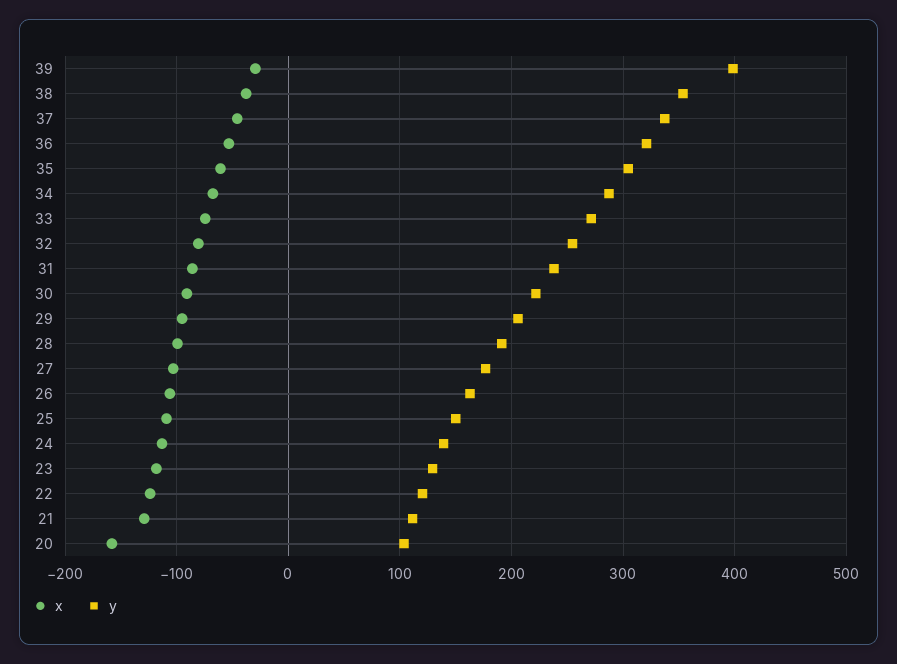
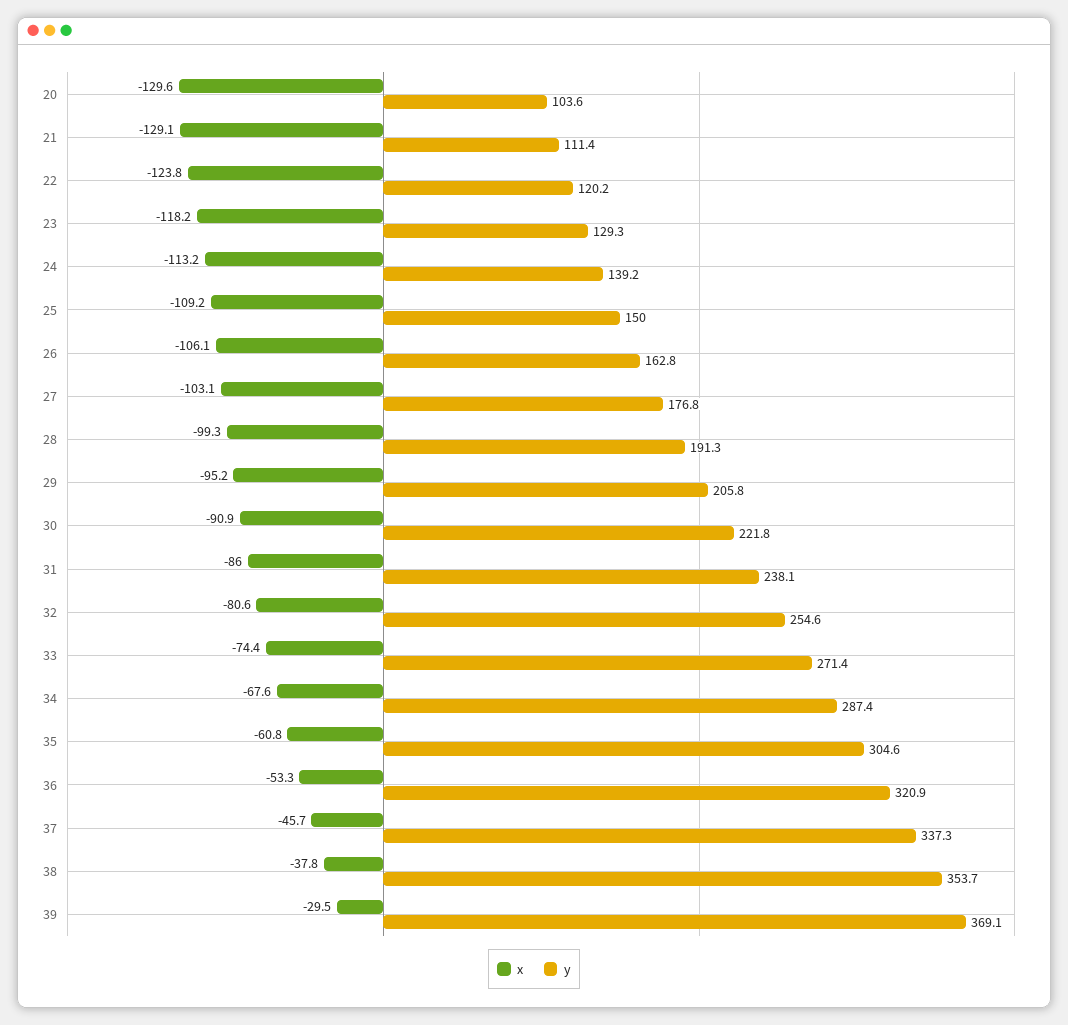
y, 39: 400 -> 369.1
x, 20: -160 -> -129.6

